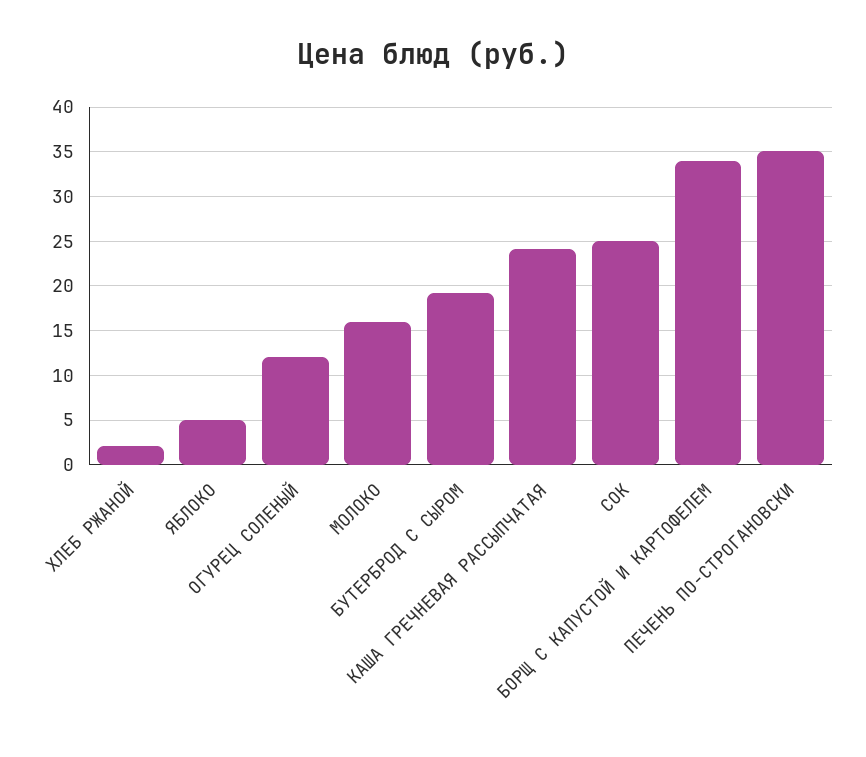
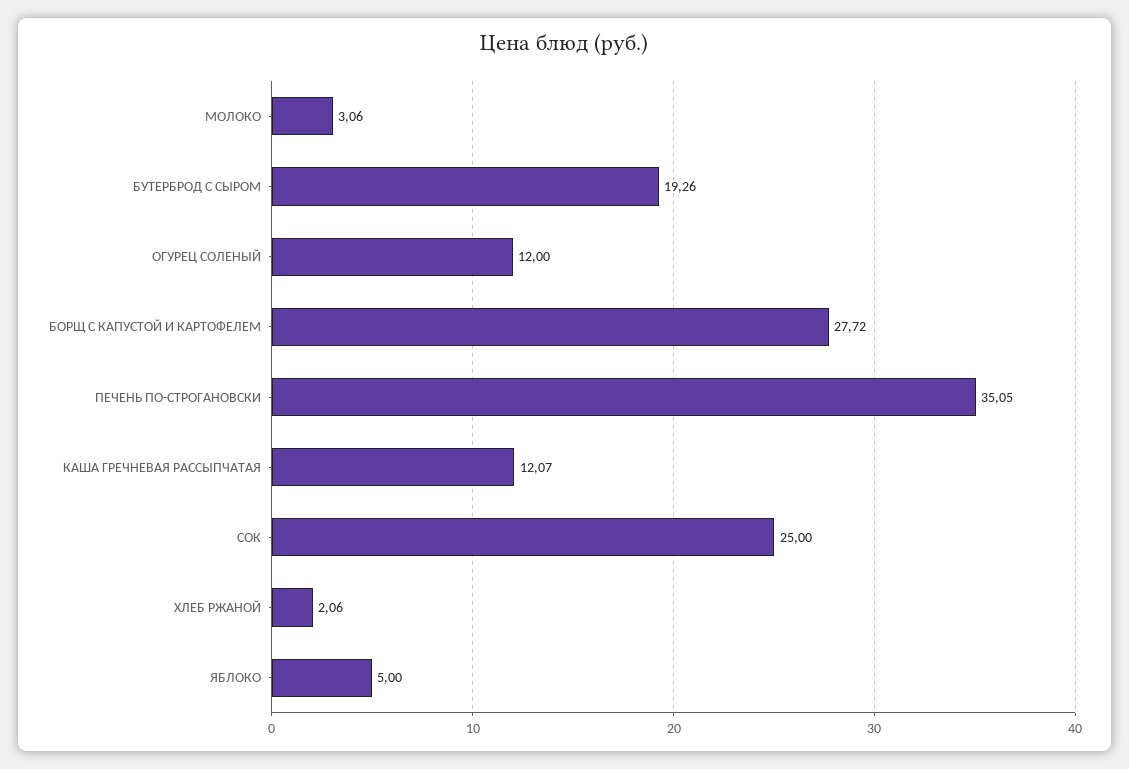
МОЛОКО: 16 -> 3.06
КАША ГРЕЧНЕВАЯ РАССЫПЧАТАЯ: 24 -> 12.07
БОРЩ С КАПУСТОЙ И КАРТОФЕЛЕМ: 34 -> 27.72

